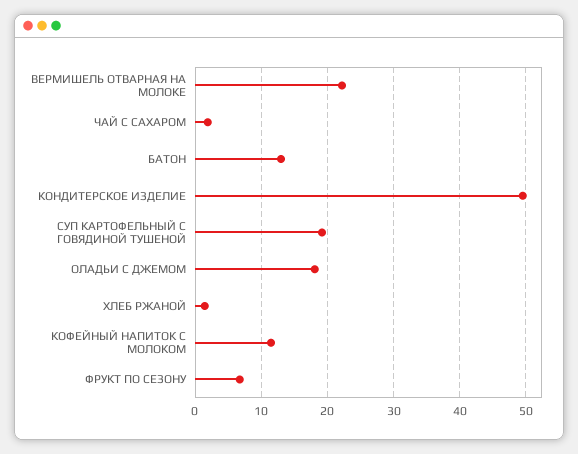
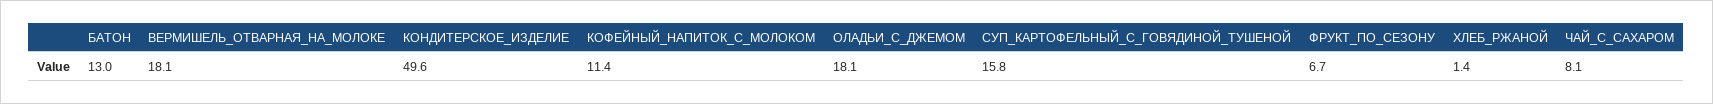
ВЕРМИШЕЛЬ ОТВАРНАЯ НА МОЛОКЕ: 22 -> 18.1
ЧАЙ С САХАРОМ: 2 -> 8.1
СУП КАРТОФЕЛЬНЫЙ С ГОВЯДИНОЙ ТУШЕНОЙ: 19 -> 15.8

